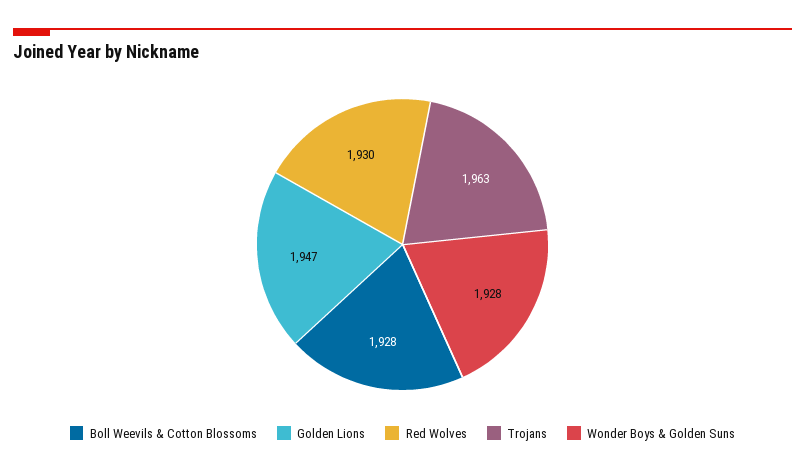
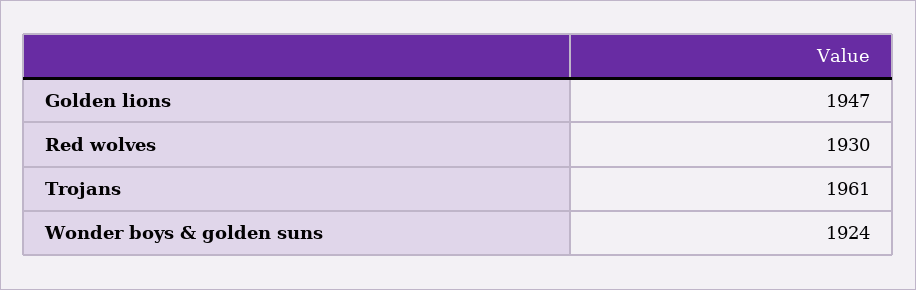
Boll Weevils & Cotton Blossoms: 1928 -> none
Trojans: 1963 -> 1961
Wonder Boys & Golden Suns: 1928 -> 1924

